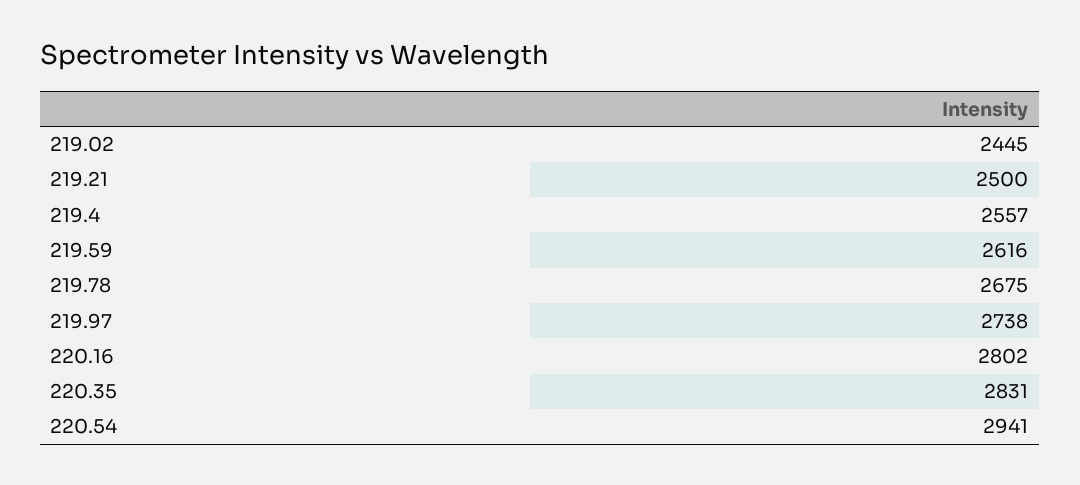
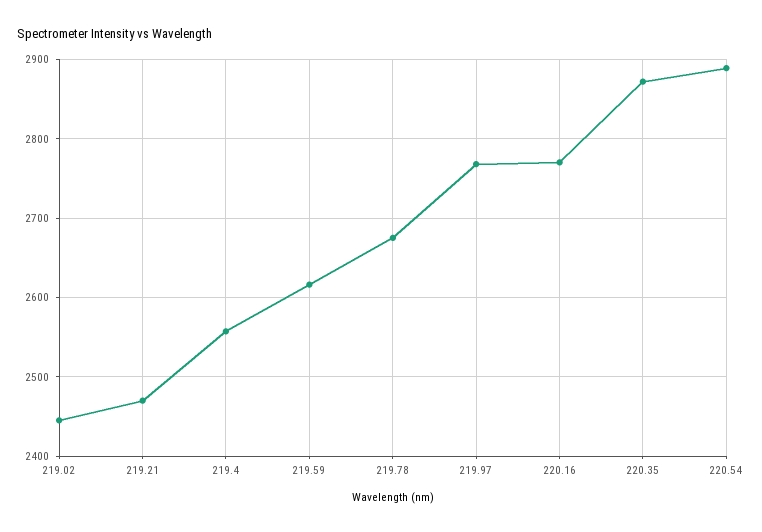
219.21: 2500 -> 2470
219.97: 2738 -> 2770
220.16: 2802 -> 2770
220.35: 2831 -> 2870
220.54: 2941 -> 2890

